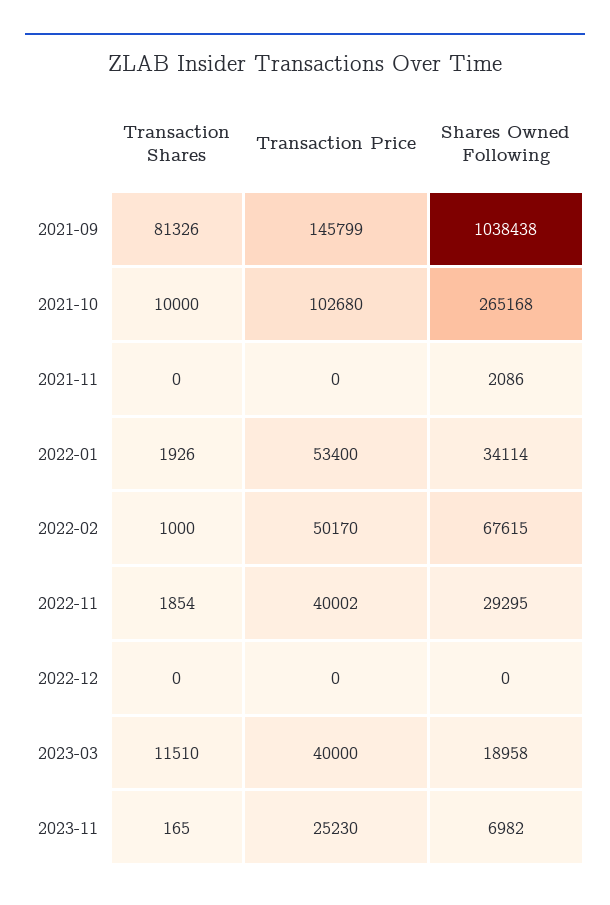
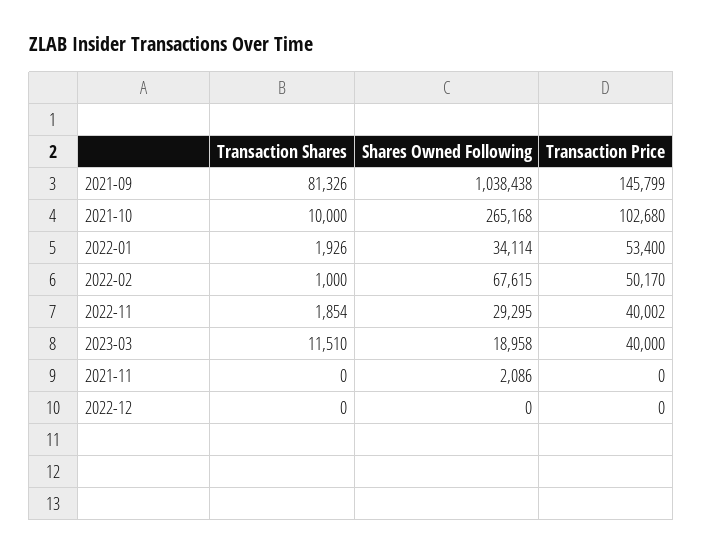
Transaction Shares, 2023-11: 165 -> none
Transaction Price, 2023-11: 25230 -> none
Shares Owned Following, 2023-11: 6982 -> none

